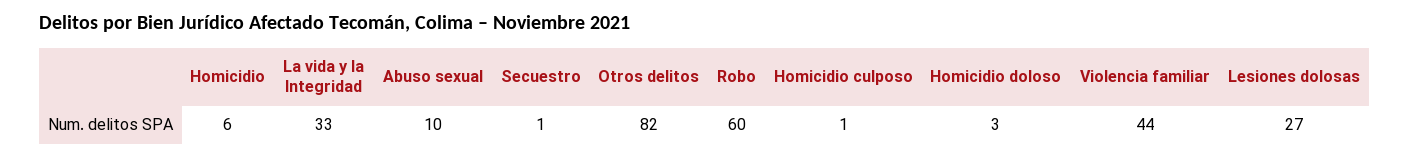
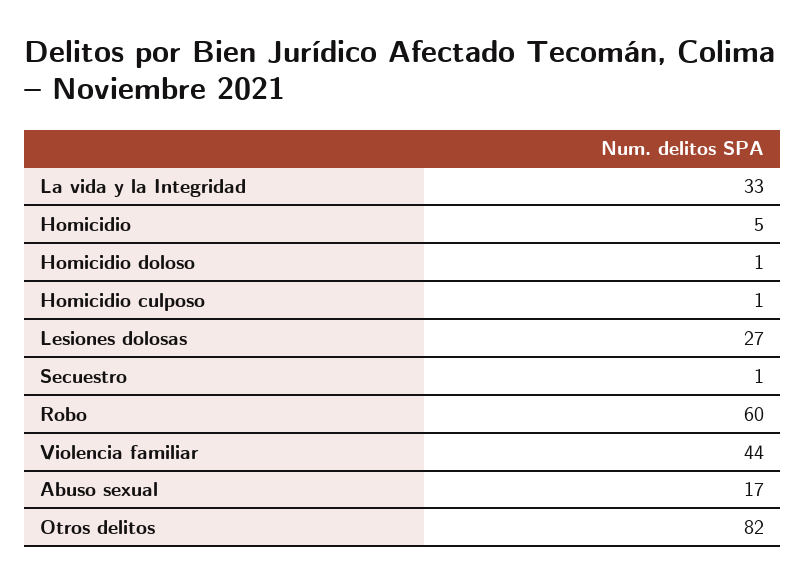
Homicidio: 6 -> 5
Abuso sexual: 10 -> 17
Homicidio doloso: 3 -> 1

